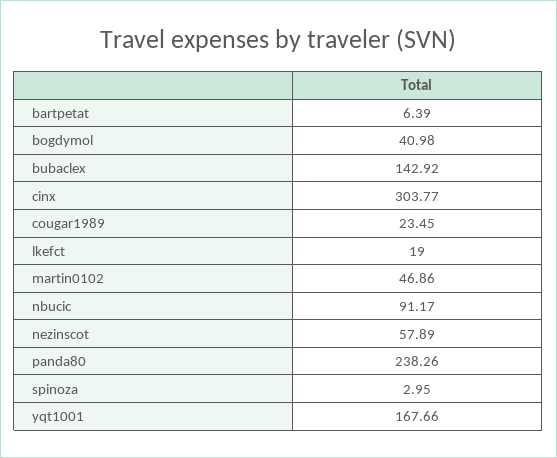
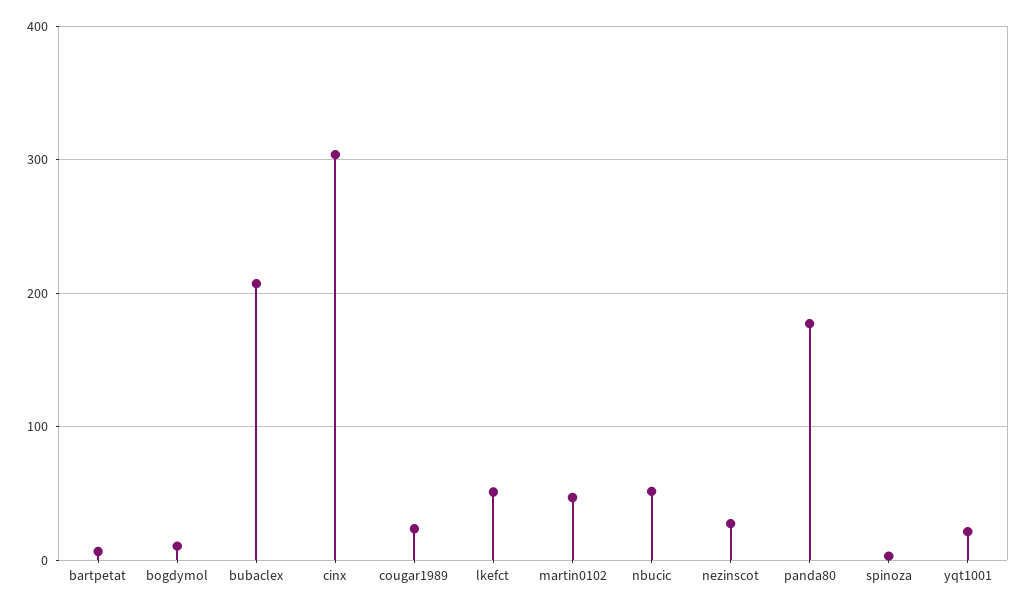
bogdymol: 40.98 -> 10
bubaclex: 142.92 -> 210
lkefct: 19 -> 50
nbucic: 91.17 -> 50
nezinscot: 57.89 -> 30
panda80: 238.26 -> 180
yqt1001: 167.66 -> 20

